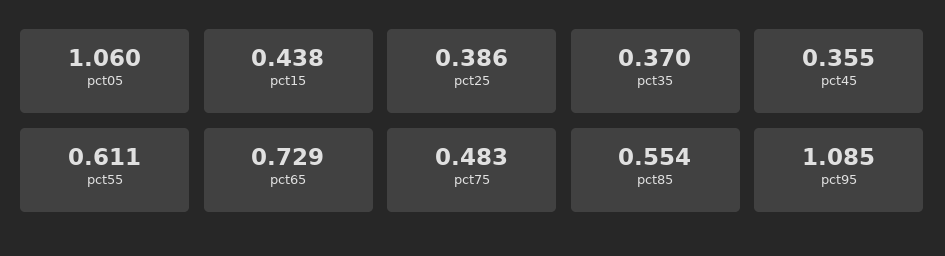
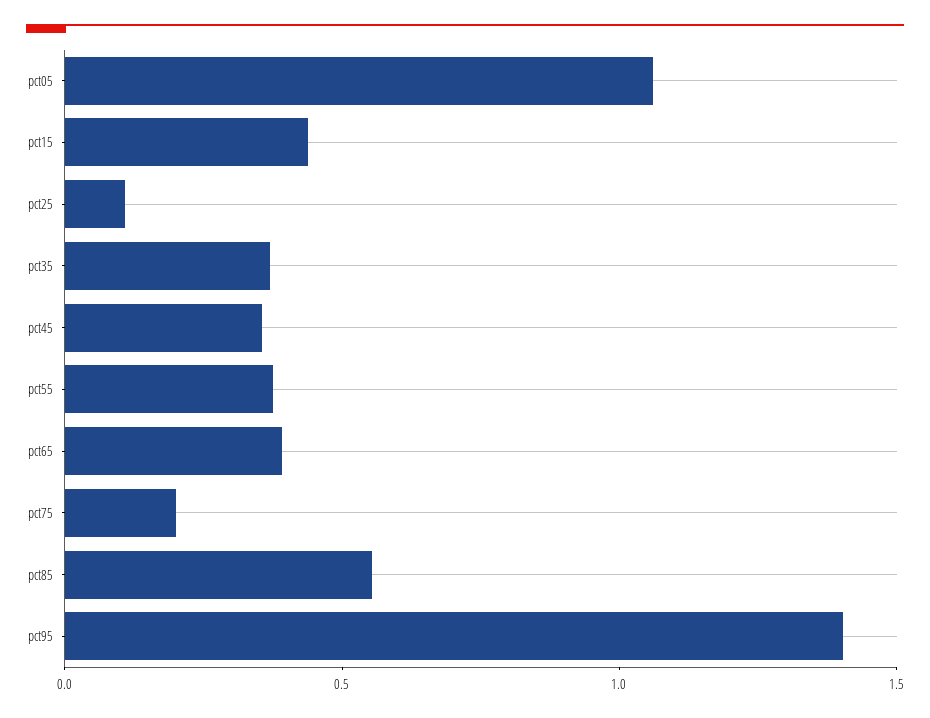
pct25: 0.386 -> 0.1
pct55: 0.611 -> 0.4
pct65: 0.729 -> 0.4
pct75: 0.483 -> 0.2
pct95: 1.085 -> 1.4

